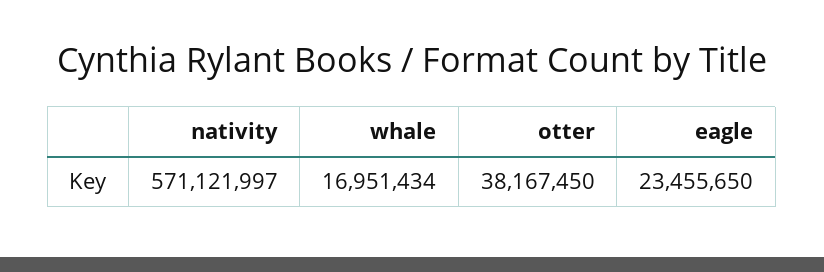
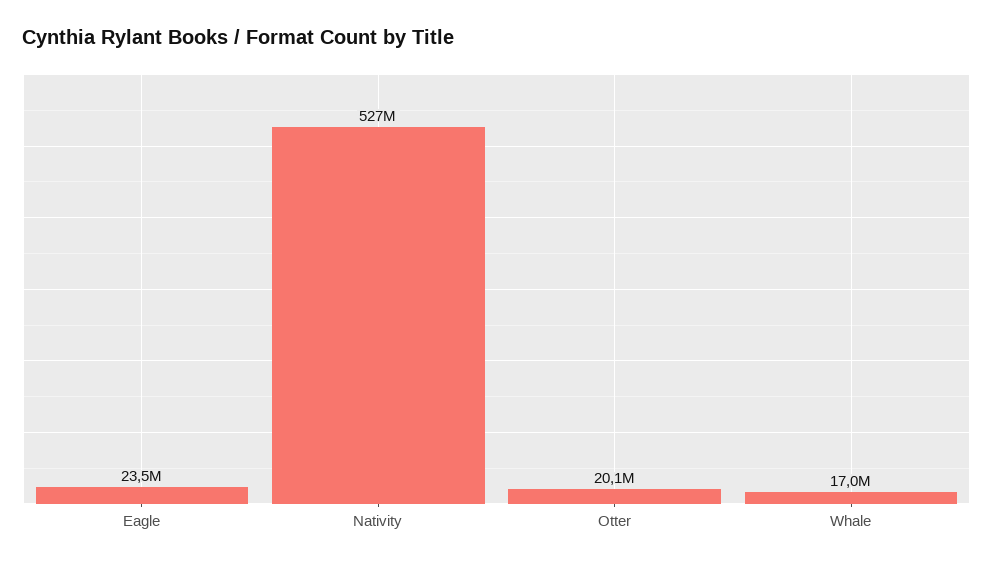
nativity: 571121997 -> 527000000
otter: 38167450 -> 20100000

